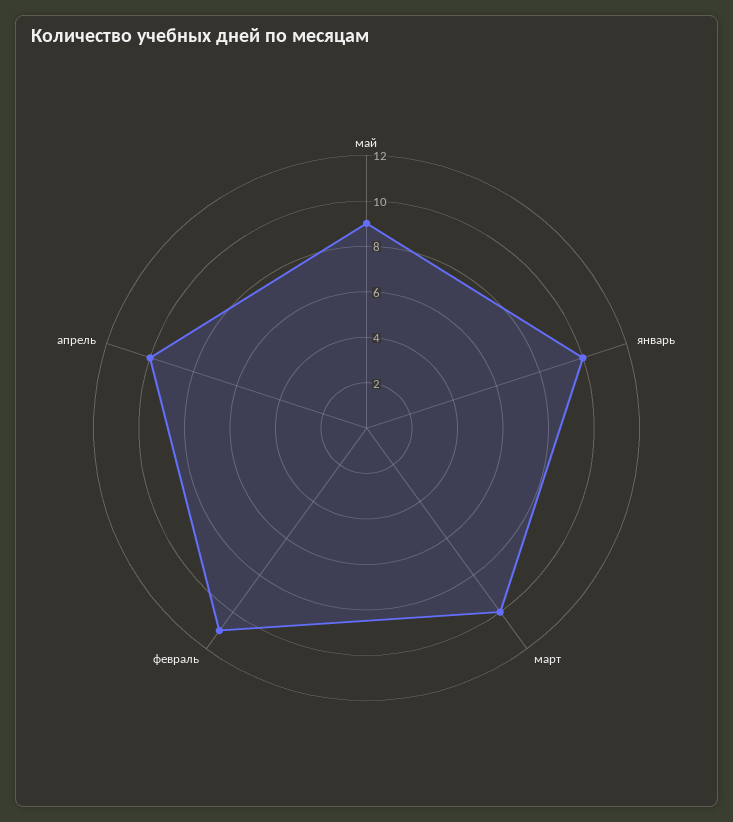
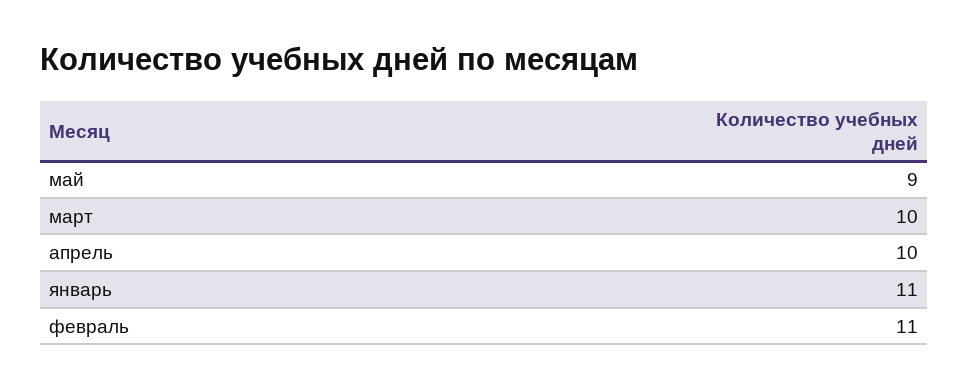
январь: 10 -> 11

